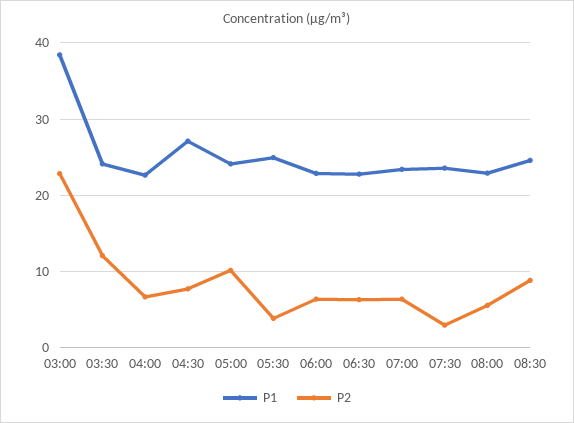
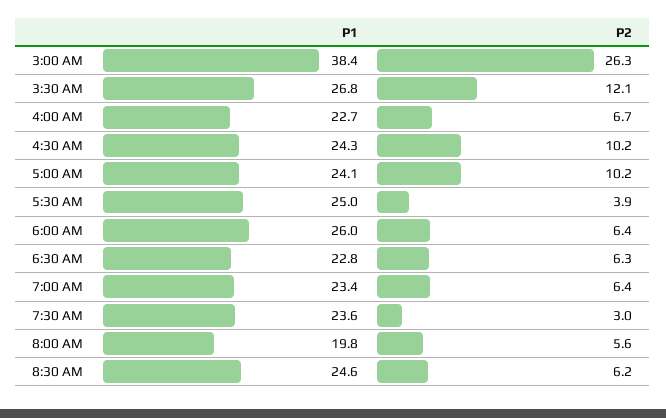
P2, 03:00: 23 -> 26.3
P1, 03:30: 24 -> 26.8
P1, 04:30: 27 -> 24.3
P2, 04:30: 8 -> 10.2
P1, 06:00: 23 -> 26
P1, 08:00: 23 -> 19.8
P2, 08:30: 9 -> 6.2

